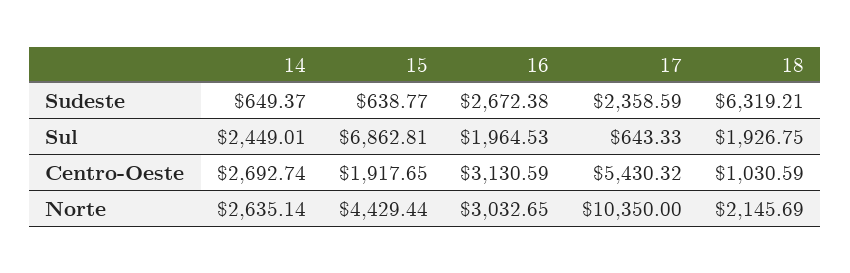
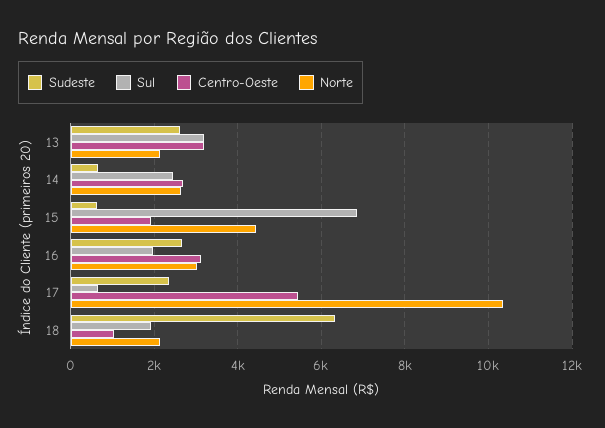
Sudeste, 13: none -> 2600
Sul, 13: none -> 3200
Centro-Oeste, 13: none -> 3200
Norte, 13: none -> 2200

